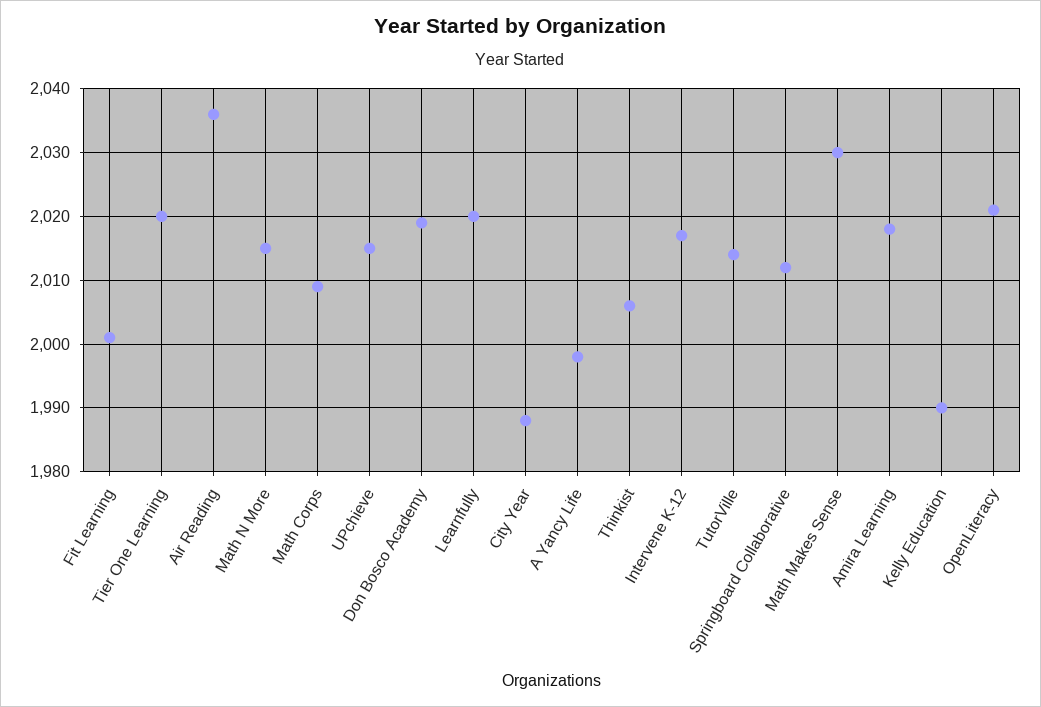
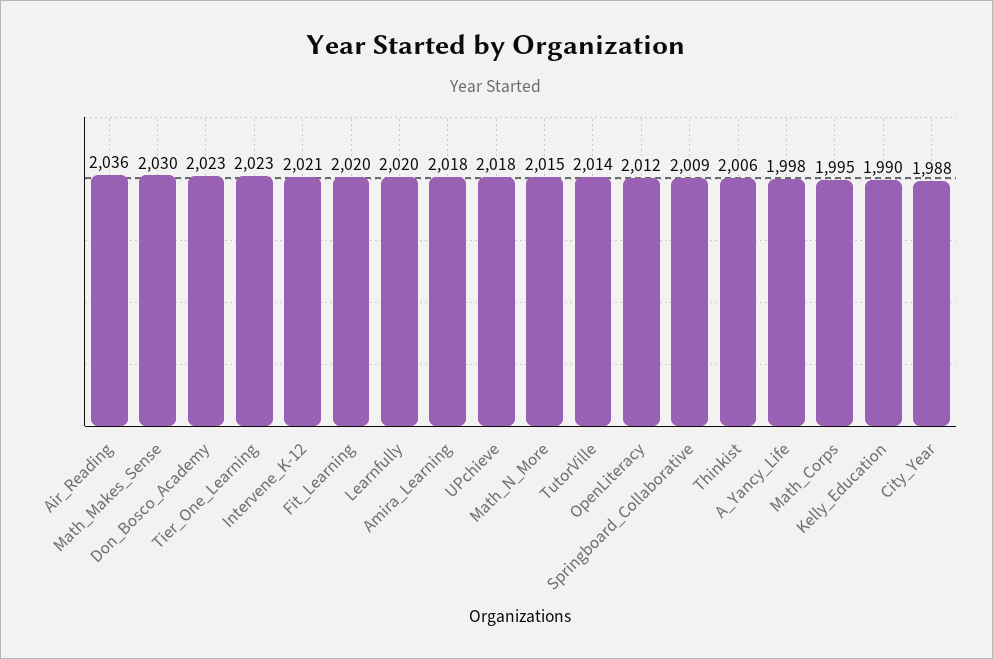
Fit Learning: 2001 -> 2020
Tier One Learning: 2020 -> 2023
Math Corps: 2009 -> 1995
UPchieve: 2015 -> 2018
Don Bosco Academy: 2019 -> 2023
Intervene K-12: 2017 -> 2021
Springboard Collaborative: 2012 -> 2009
OpenLiteracy: 2021 -> 2012

